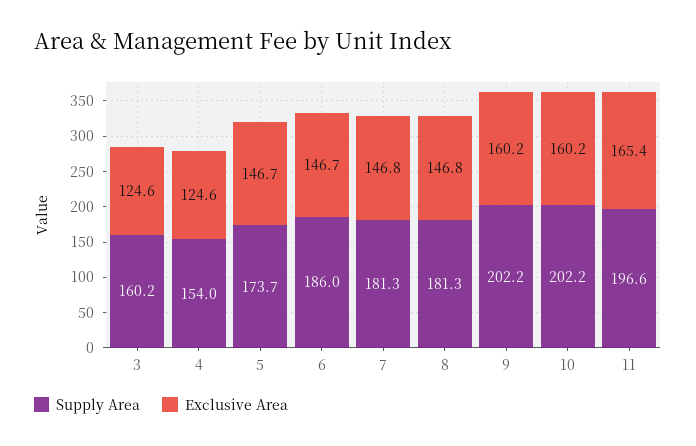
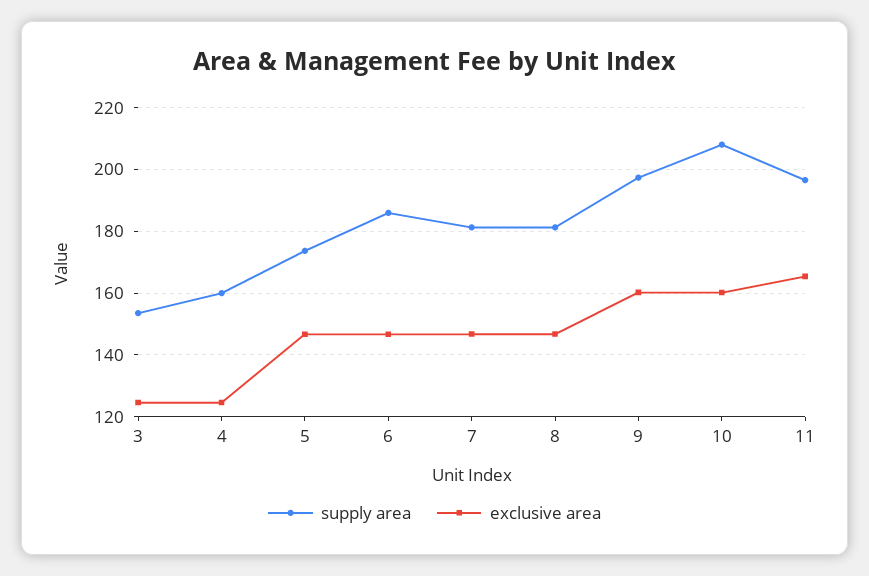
Supply Area, 3: 160.2 -> 154
Supply Area, 4: 154 -> 160
Supply Area, 9: 202.2 -> 198
Supply Area, 10: 202.2 -> 208

